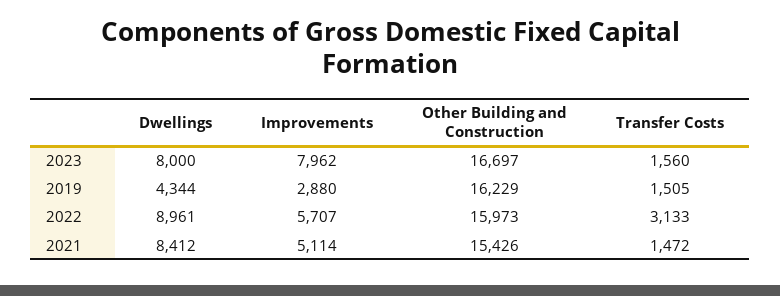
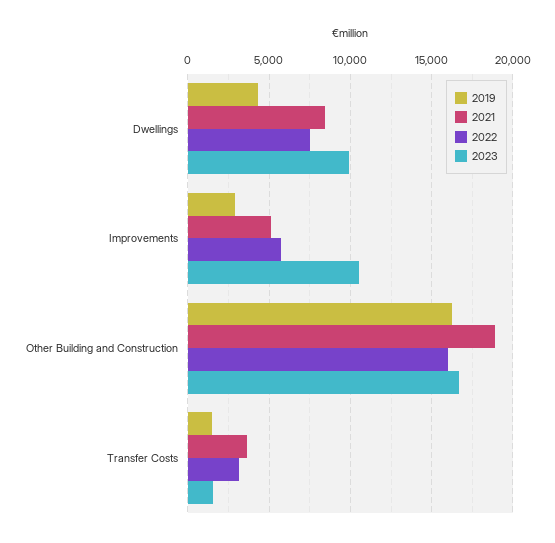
2023, Dwellings: 8000 -> 10000
2023, Improvements: 7962 -> 10500
2022, Dwellings: 8961 -> 7500
2021, Other Building and Construction: 15426 -> 19000
2021, Transfer Costs: 1472 -> 3500

